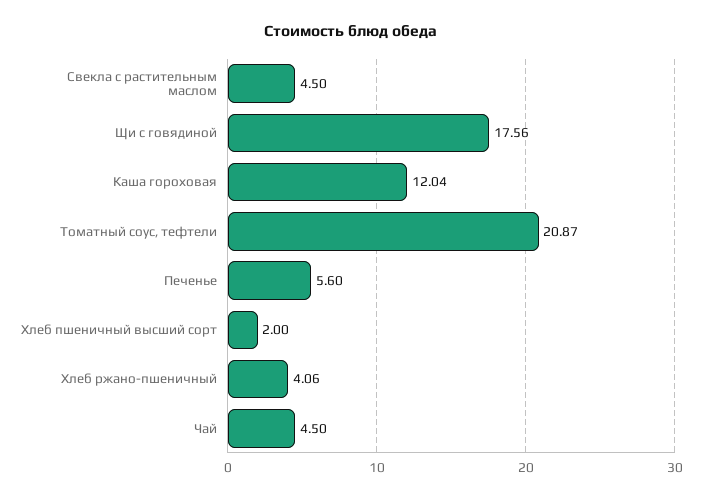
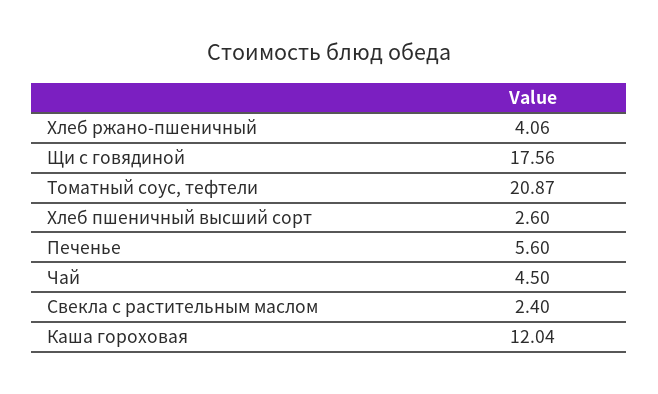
Свекла с растительным маслом: 4.5 -> 2.4
Хлеб пшеничный высший сорт: 2 -> 2.6

